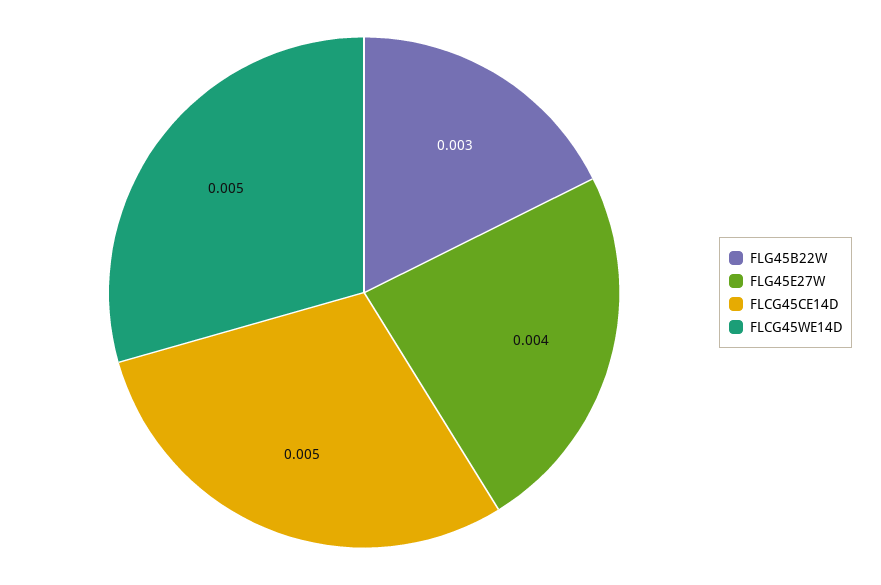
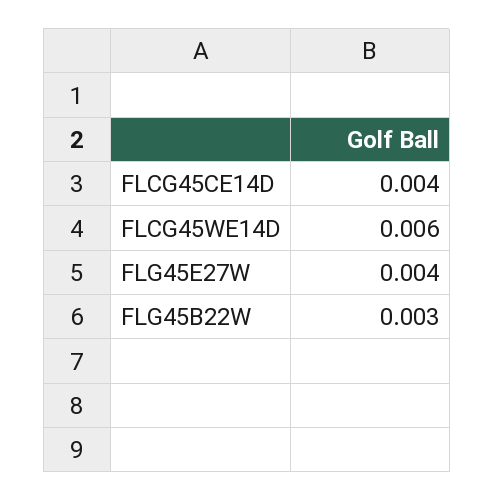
FLCG45CE14D: 0.005 -> 0.004
FLCG45WE14D: 0.005 -> 0.006

